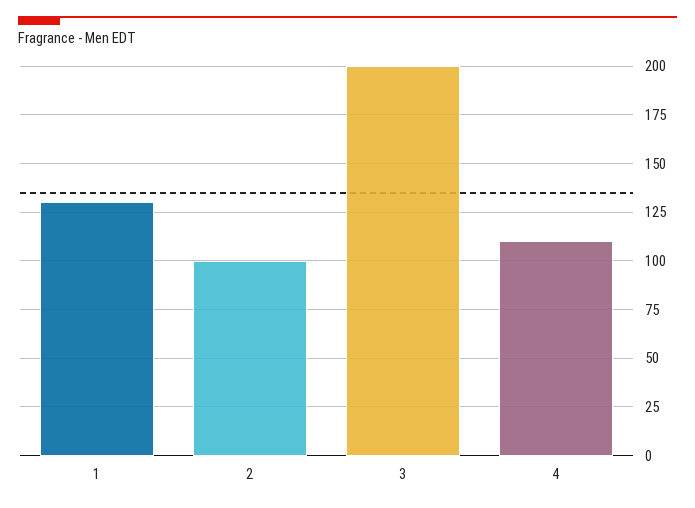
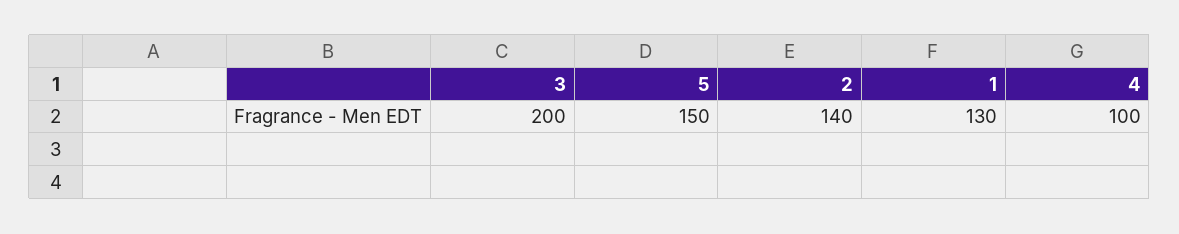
2: 100 -> 140
4: 110 -> 100
5: none -> 150

